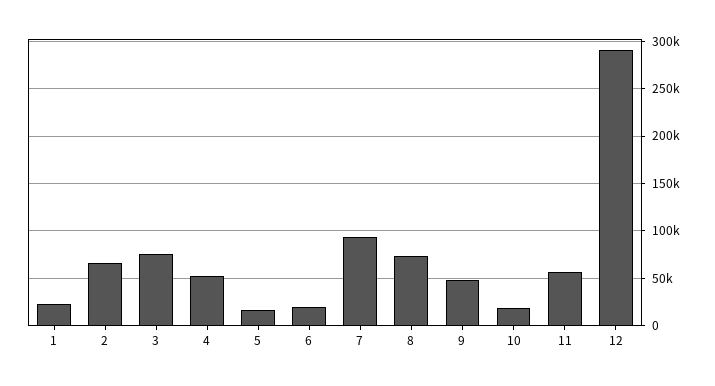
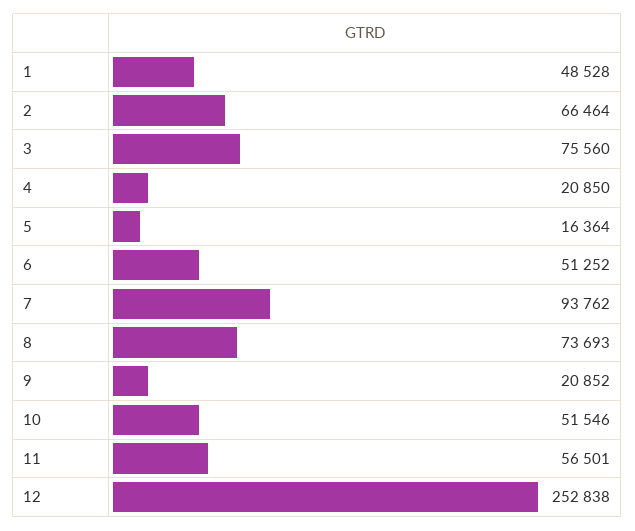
1: 20000 -> 48528
4: 50000 -> 20850
6: 20000 -> 51252
9: 50000 -> 20852
10: 20000 -> 51546
12: 290000 -> 252838

